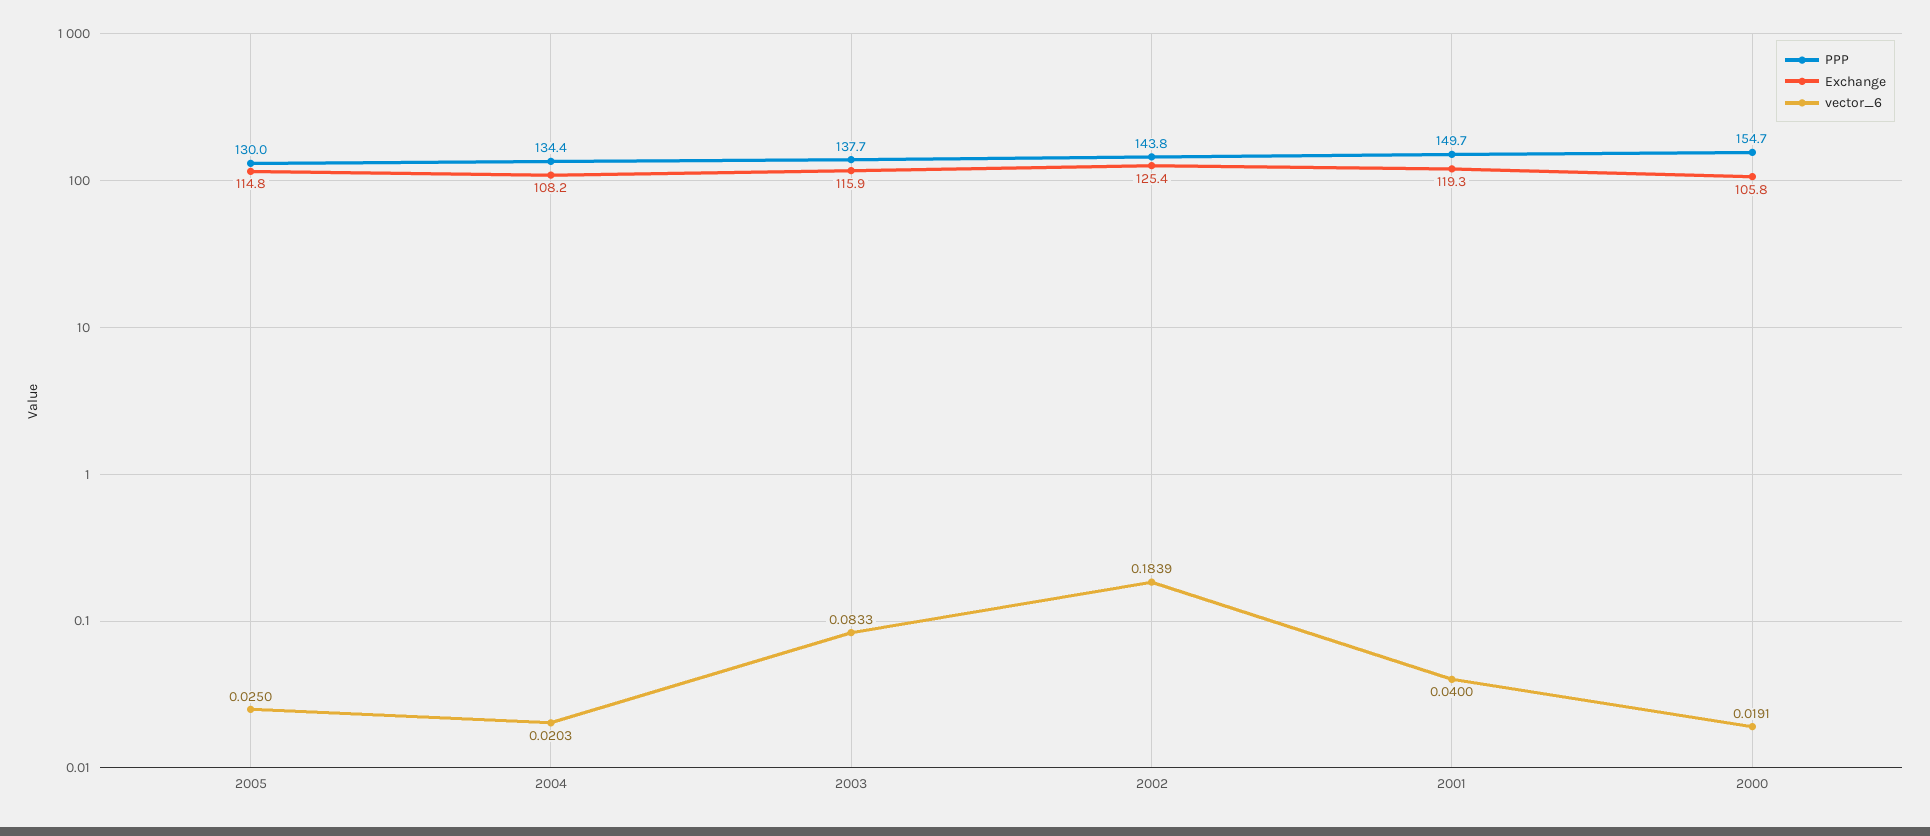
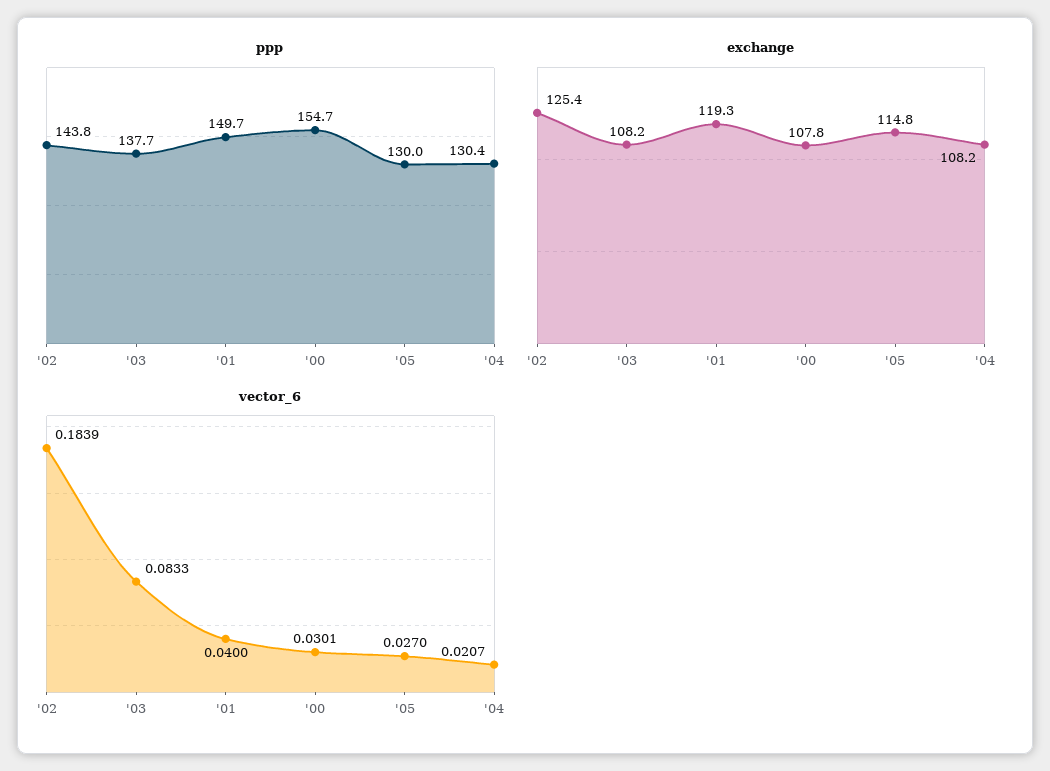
vector_6, 2005: 0.025 -> 0.027
PPP, 2004: 134.4 -> 130.4
vector_6, 2004: 0.0203 -> 0.0207
Exchange, 2003: 115.9 -> 108.2
Exchange, 2000: 105.8 -> 107.8
vector_6, 2000: 0.0191 -> 0.0301

